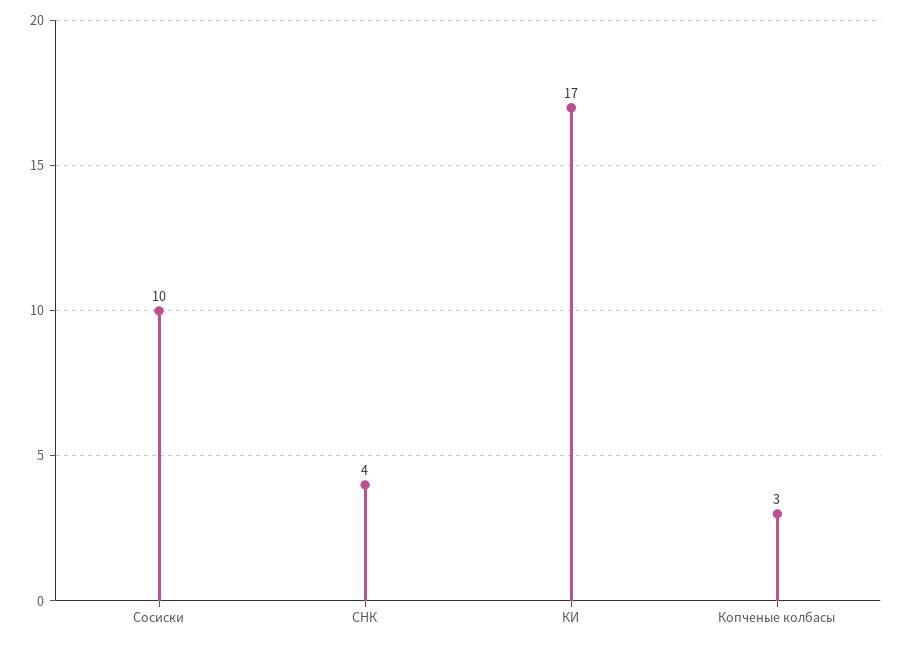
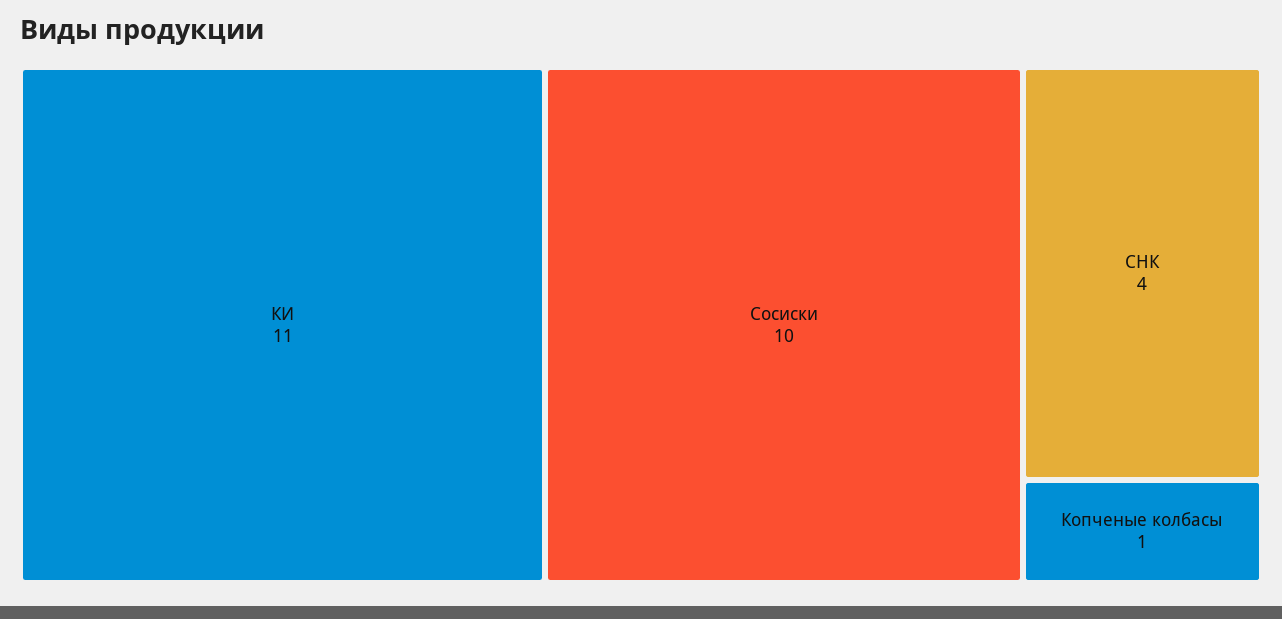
КИ: 17 -> 11
Копченые колбасы: 3 -> 1

